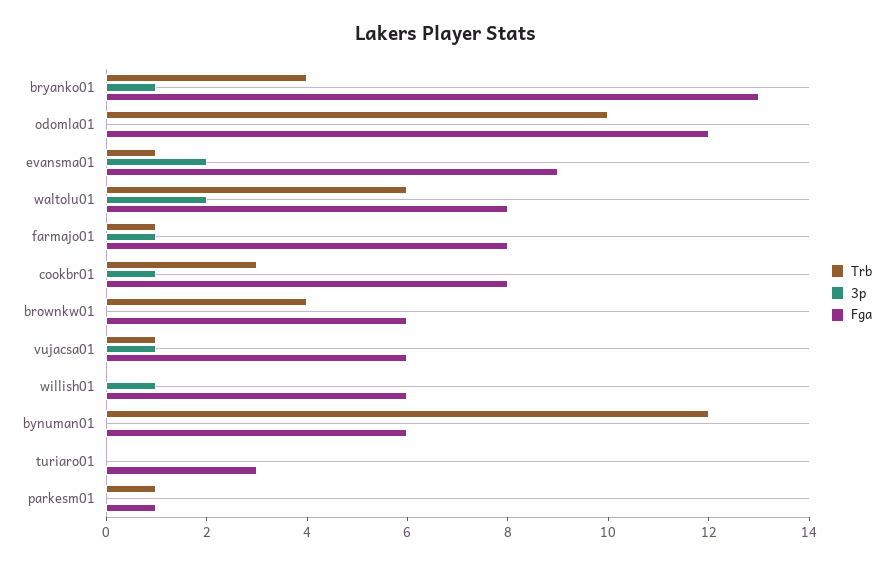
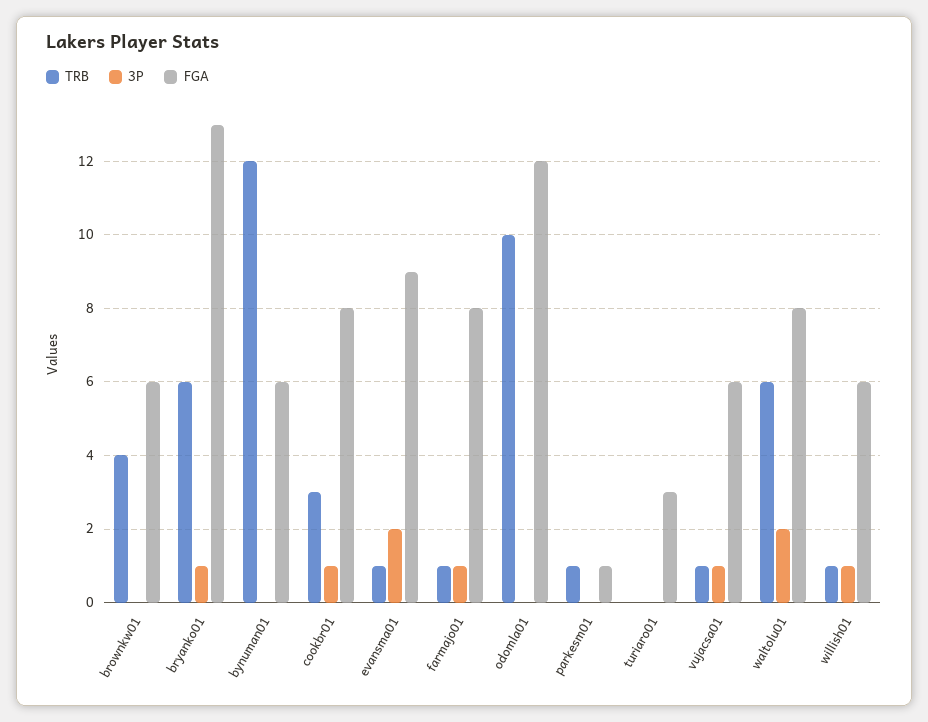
Trb, bryanko01: 4 -> 6
Trb, willish01: 0 -> 1

